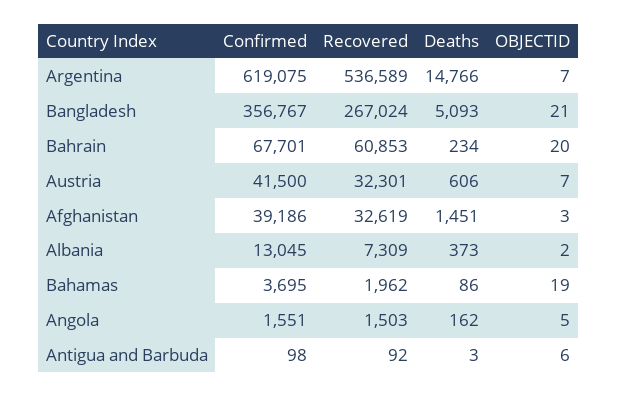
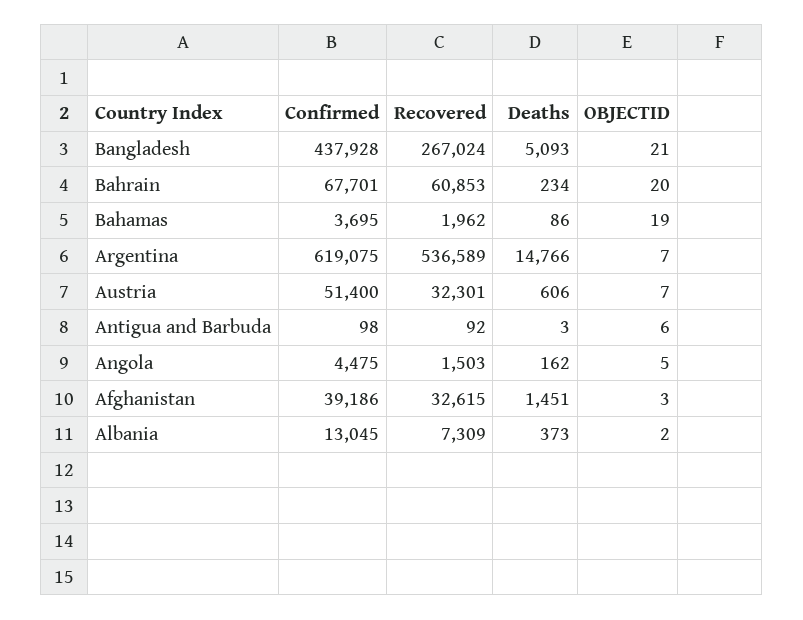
Confirmed, Bangladesh: 356767 -> 437928
Confirmed, Austria: 41500 -> 51400
Recovered, Afghanistan: 32619 -> 32615
Confirmed, Angola: 1551 -> 4475

